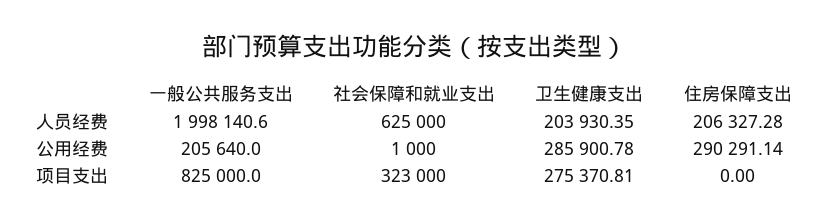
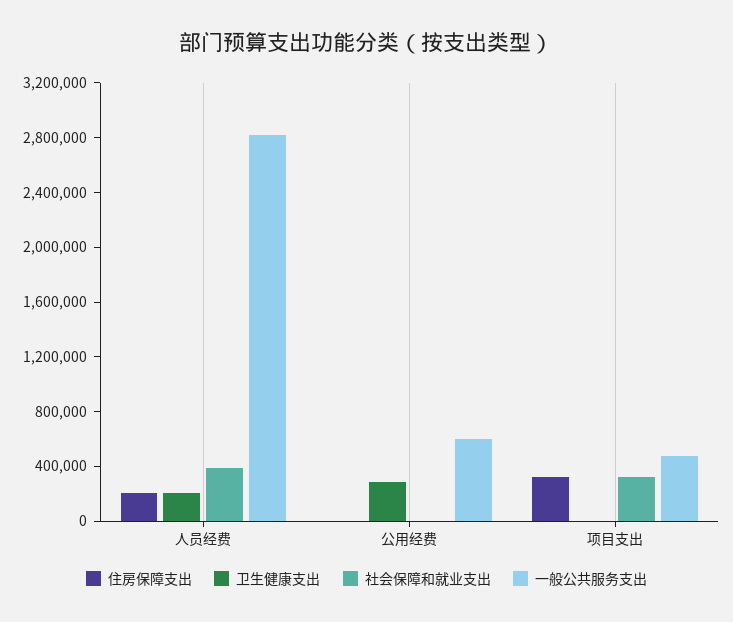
一般公共服务支出, 人员经费: 1998140.6 -> 2800000
社会保障和就业支出, 人员经费: 625000 -> 400000
一般公共服务支出, 公用经费: 205640 -> 600000
住房保障支出, 公用经费: 290291.14 -> 0
一般公共服务支出, 项目支出: 825000 -> 500000
卫生健康支出, 项目支出: 275370.81 -> 0
住房保障支出, 项目支出: 0 -> 300000

